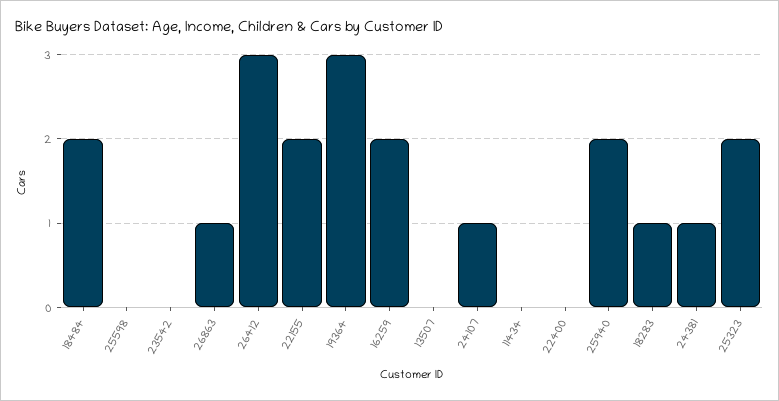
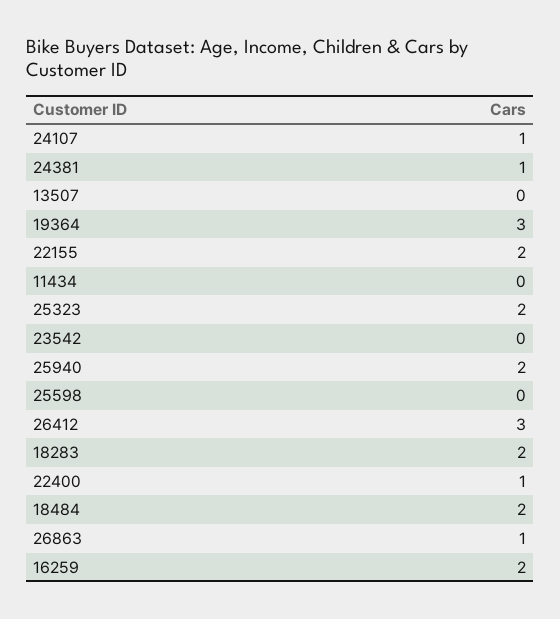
22400: 0 -> 1
18283: 1 -> 2

